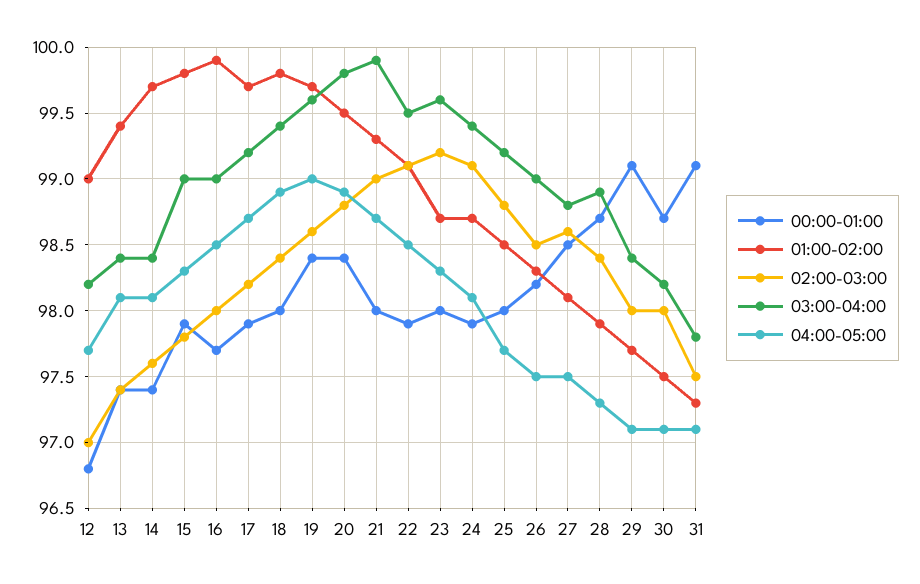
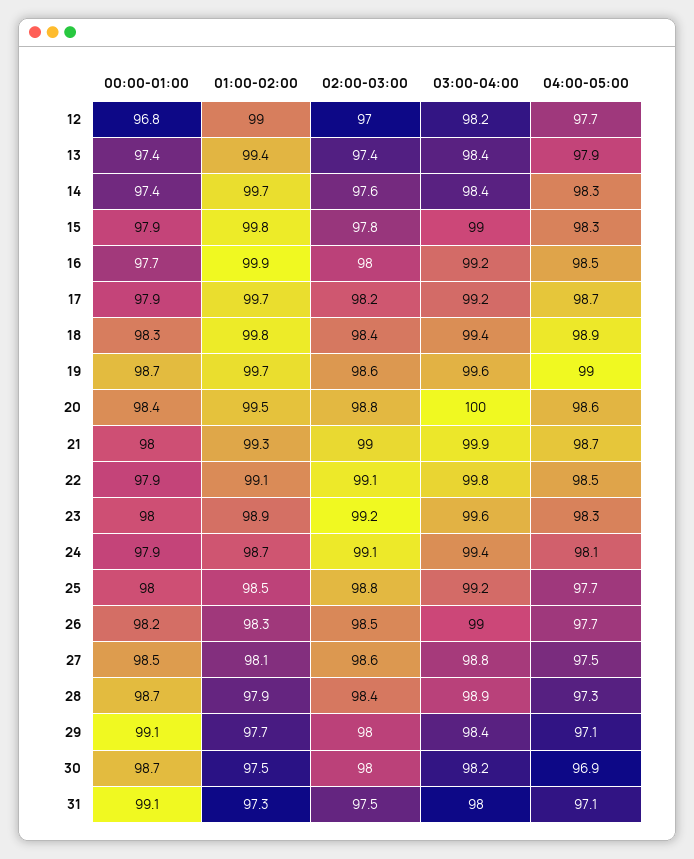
04:00-05:00, 13: 98.1 -> 97.9
04:00-05:00, 14: 98.1 -> 98.3
03:00-04:00, 16: 99 -> 99.2
00:00-01:00, 18: 98 -> 98.3
00:00-01:00, 19: 98.4 -> 98.7
03:00-04:00, 20: 99.8 -> 100
04:00-05:00, 20: 98.9 -> 98.6
03:00-04:00, 22: 99.5 -> 99.8
01:00-02:00, 23: 98.7 -> 98.9
04:00-05:00, 26: 97.5 -> 97.7
04:00-05:00, 30: 97.1 -> 96.9
03:00-04:00, 31: 97.8 -> 98

